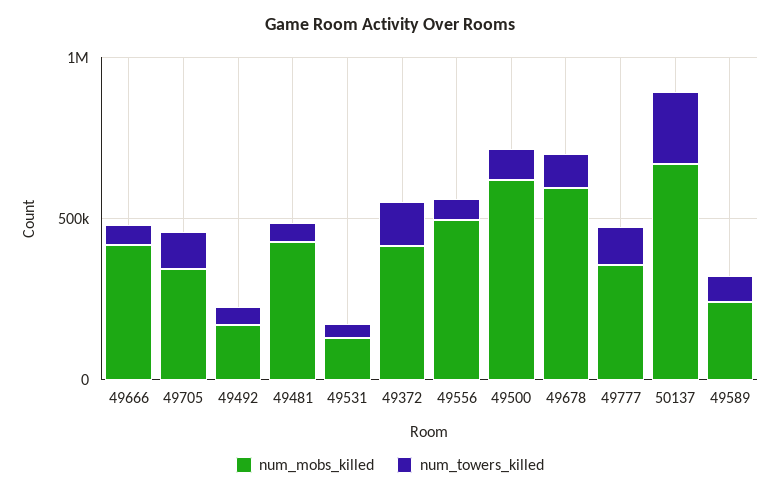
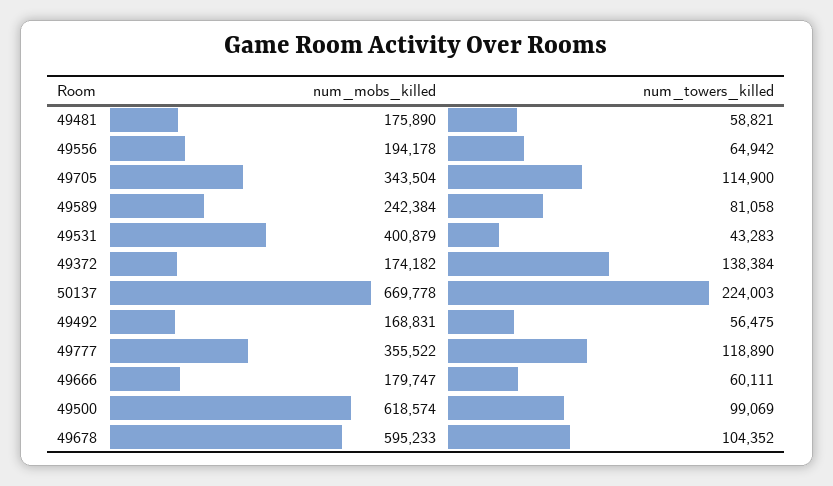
num_mobs_killed, 49666: 400000 -> 179747
num_mobs_killed, 49481: 400000 -> 175890
num_mobs_killed, 49531: 100000 -> 400879
num_mobs_killed, 49372: 400000 -> 174182
num_mobs_killed, 49556: 500000 -> 194178

